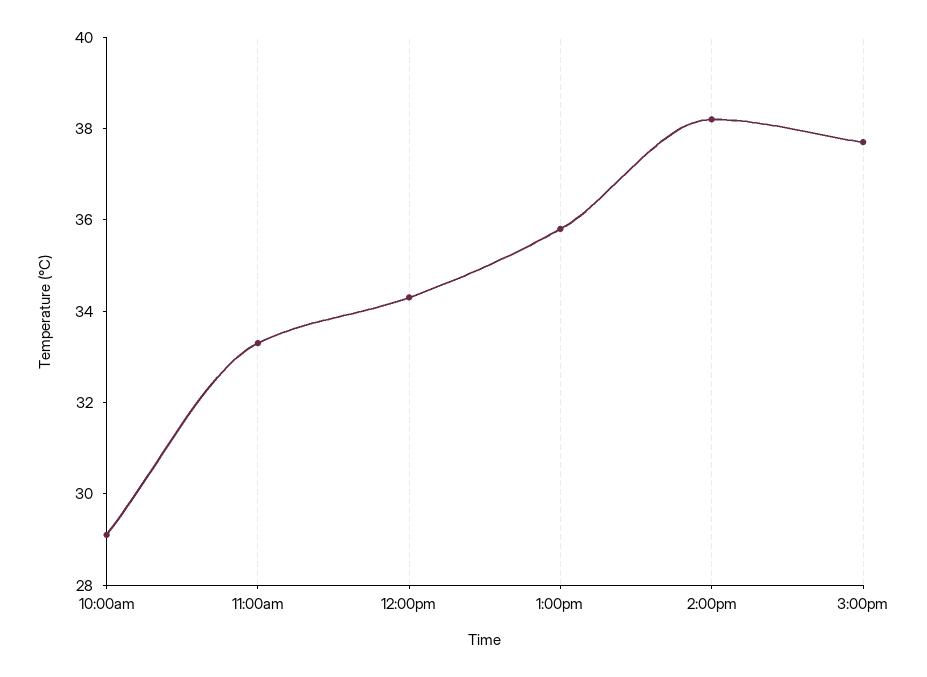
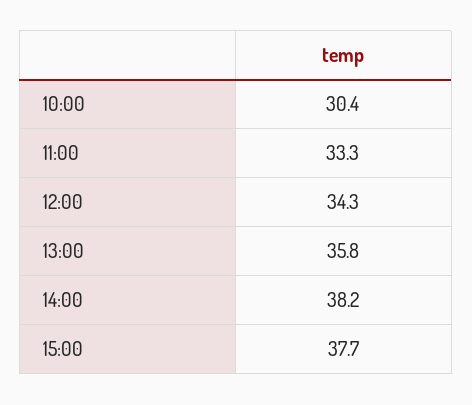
10:00am: 29 -> 30.4

